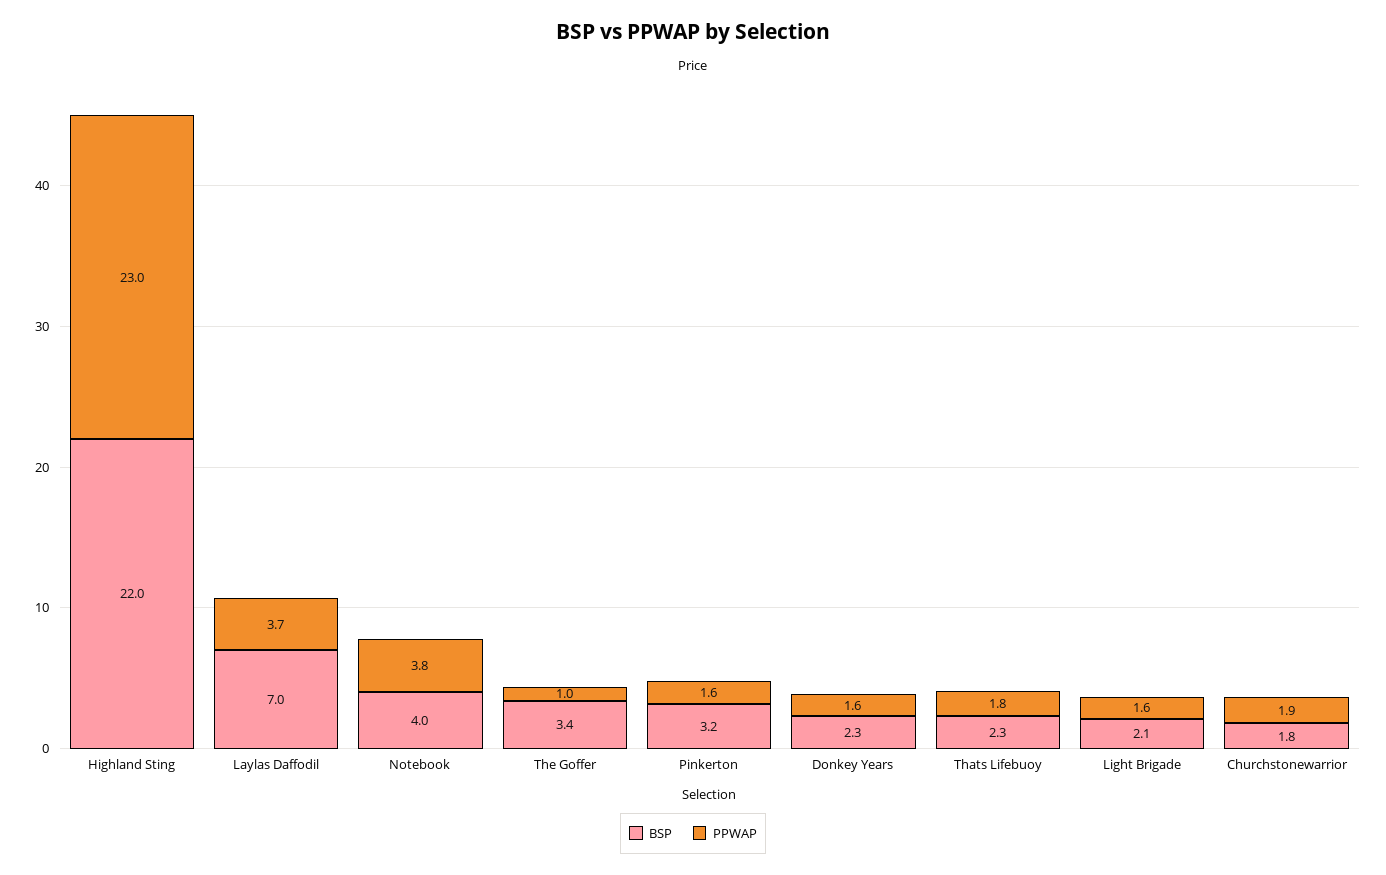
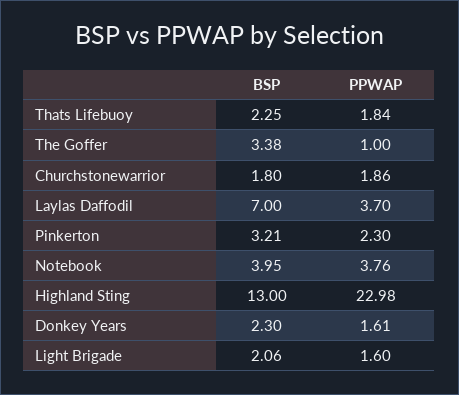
BSP, Highland Sting: 22 -> 13
PPWAP, Pinkerton: 1.6 -> 2.3

